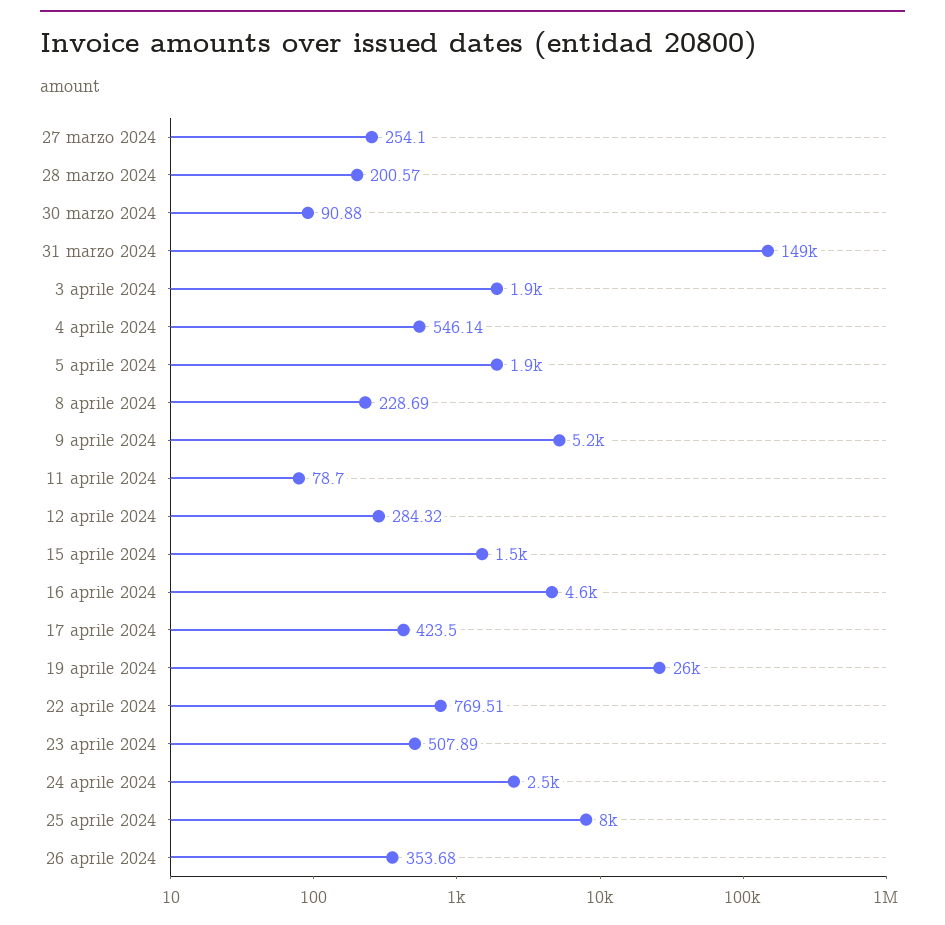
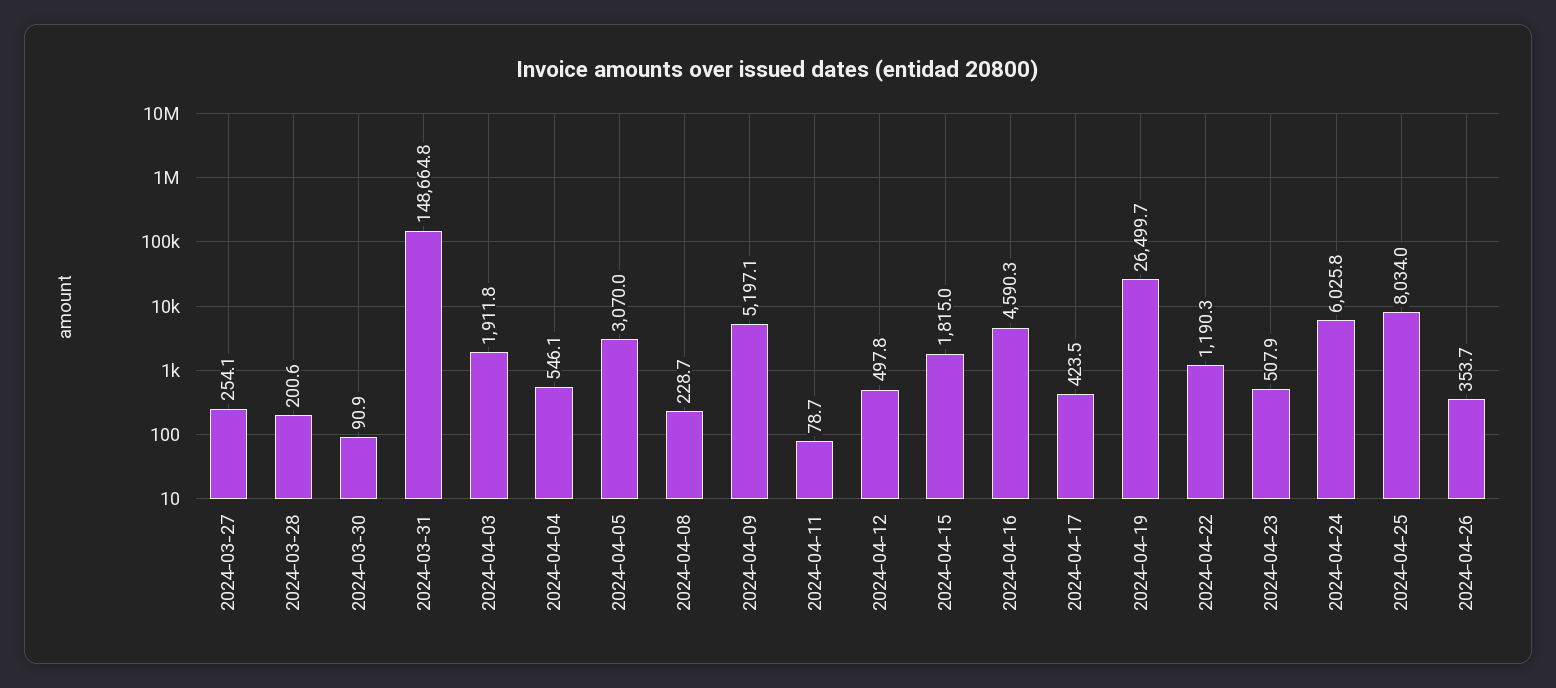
5 aprile 2024: 1900 -> 3070
12 aprile 2024: 284.32 -> 497.8
15 aprile 2024: 1500 -> 1815
22 aprile 2024: 769.51 -> 1190.3
24 aprile 2024: 2500 -> 6025.8

